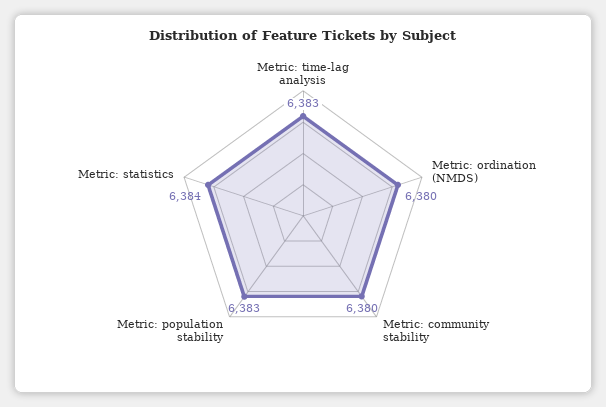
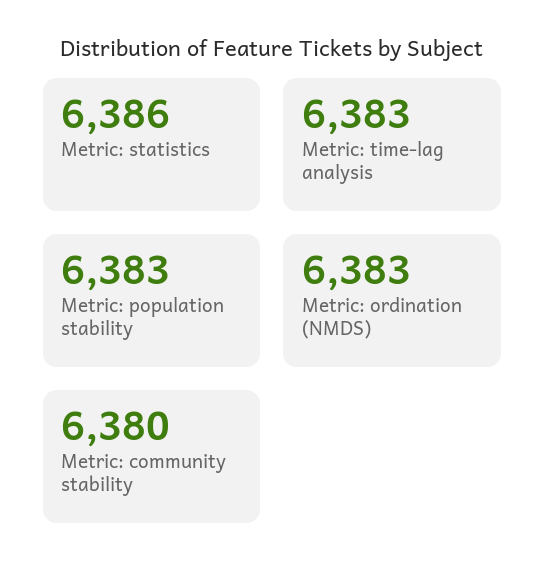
Metric: ordination (NMDS): 6380 -> 6383
Metric: statistics: 6384 -> 6386

